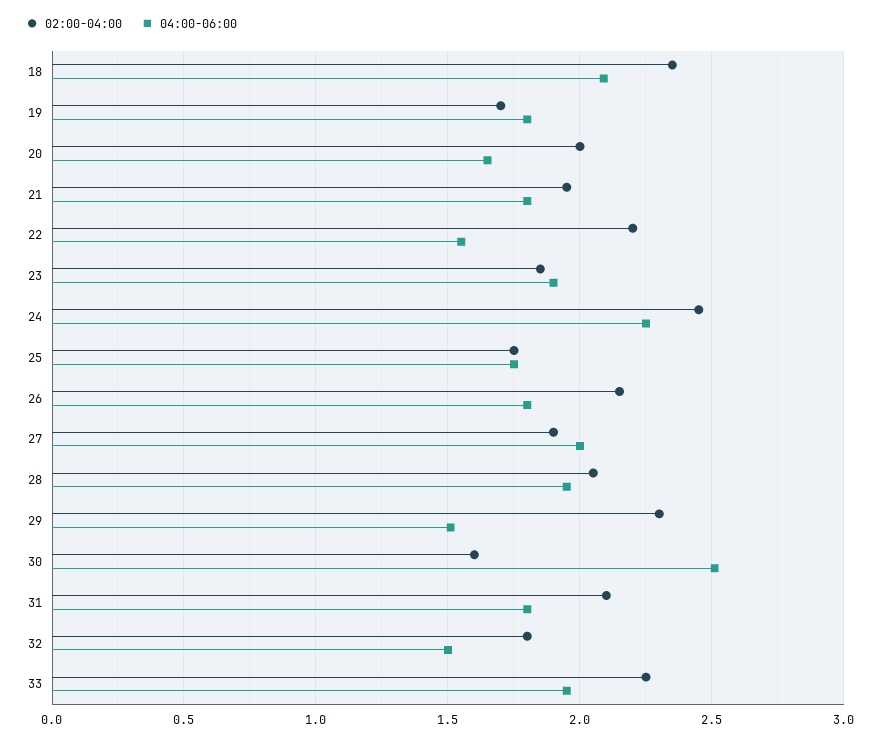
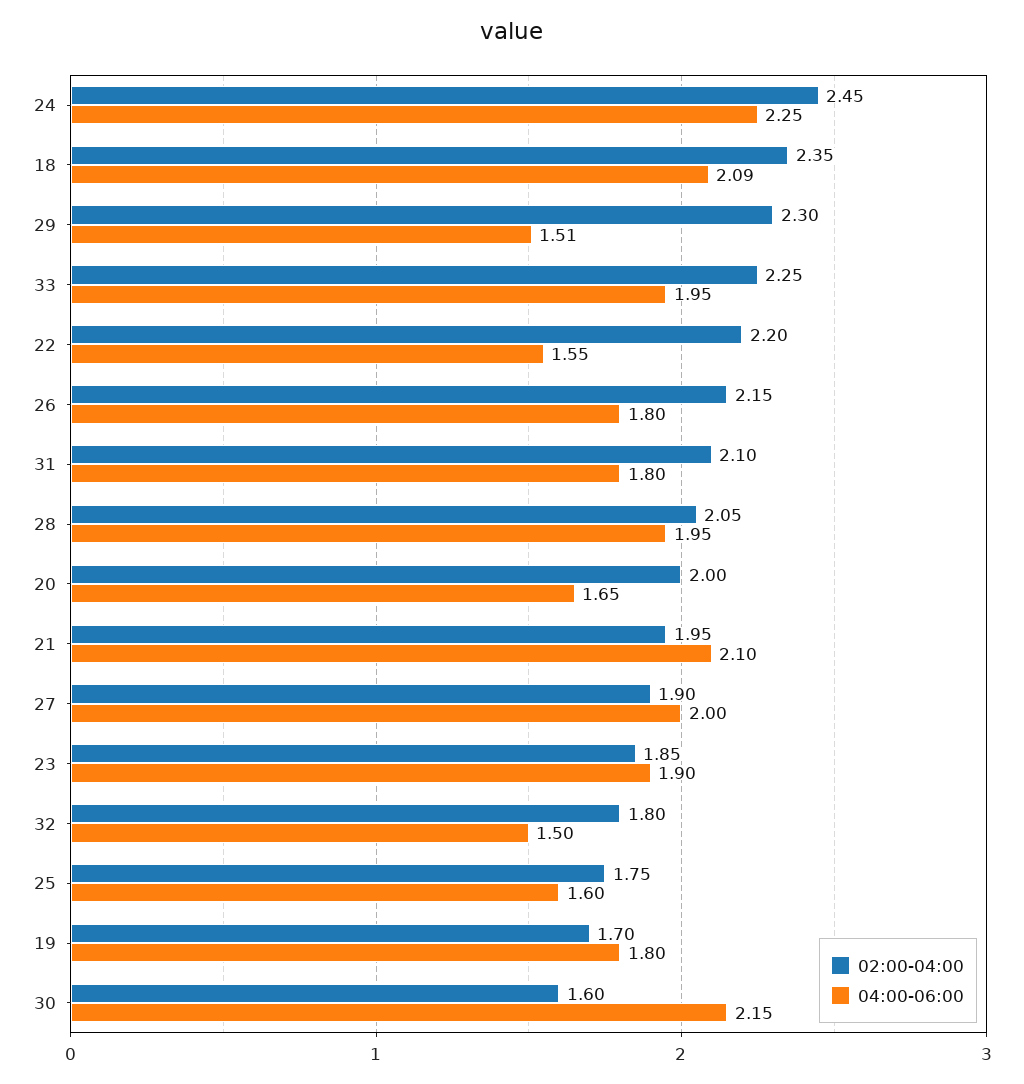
04:00-06:00, 21: 1.8 -> 2.1
04:00-06:00, 25: 1.75 -> 1.6
04:00-06:00, 30: 2.5 -> 2.15

